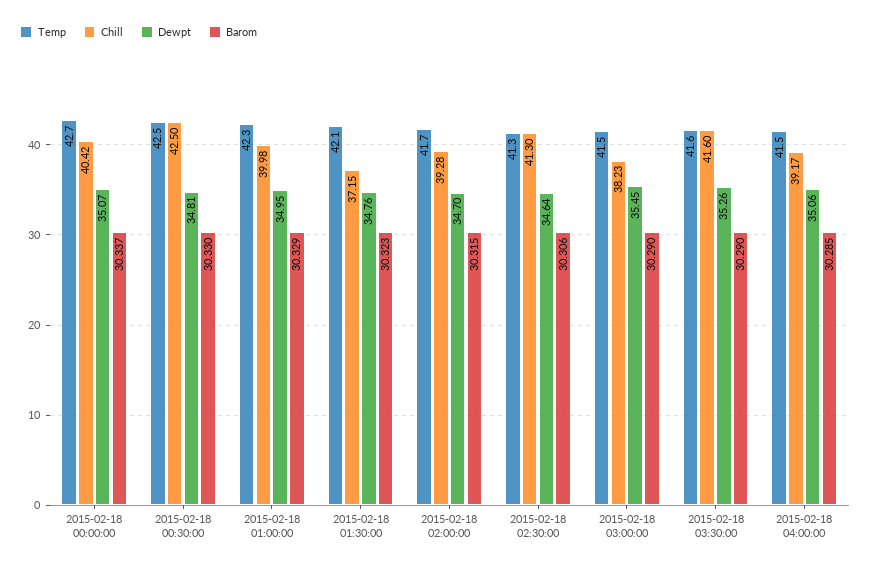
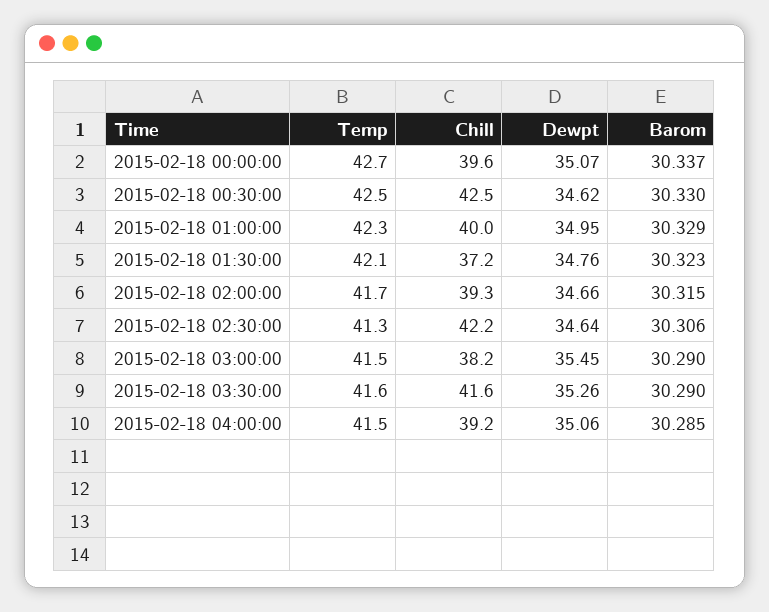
Chill, 2015-02-18 00:00:00: 40.42 -> 39.6
Dewpt, 2015-02-18 00:30:00: 34.81 -> 34.62
Dewpt, 2015-02-18 02:00:00: 34.7 -> 34.66
Chill, 2015-02-18 02:30:00: 41.3 -> 42.2

